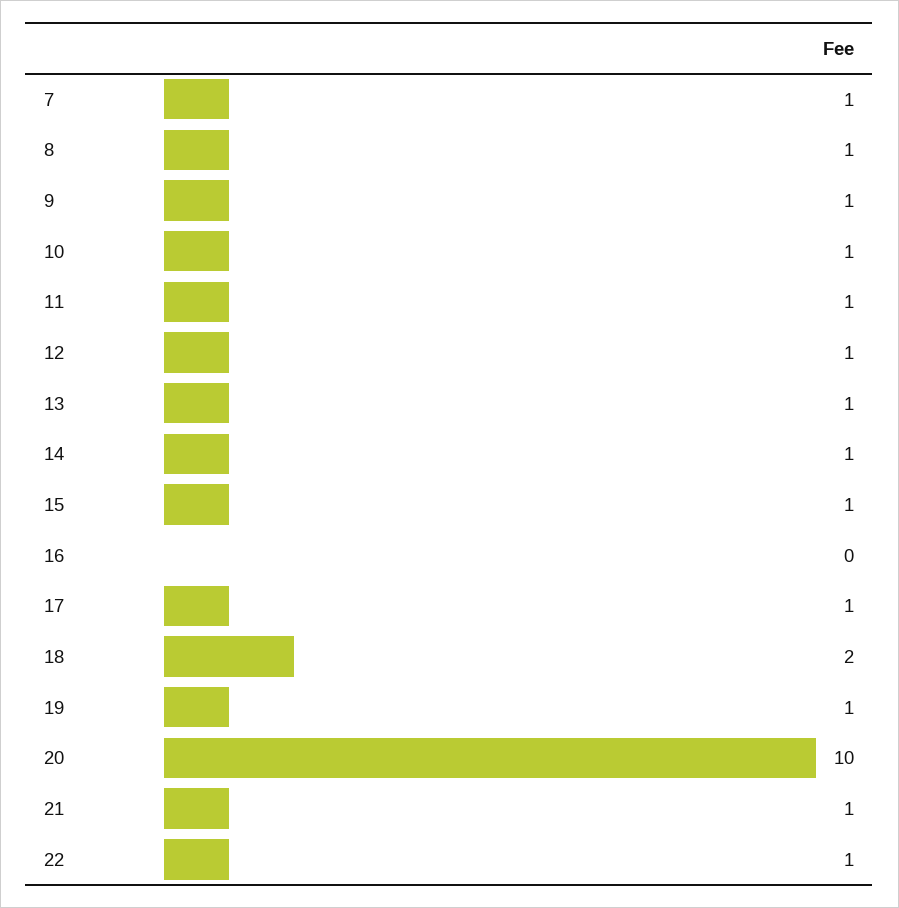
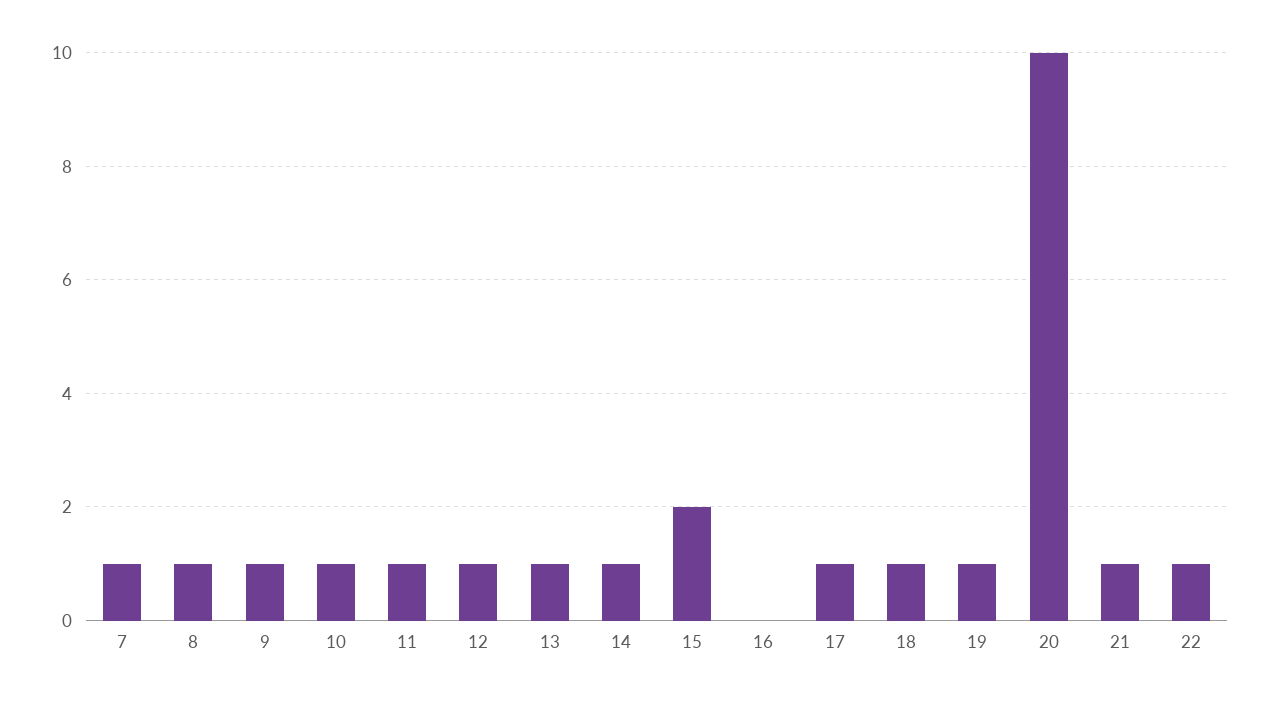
15: 1 -> 2
18: 2 -> 1

